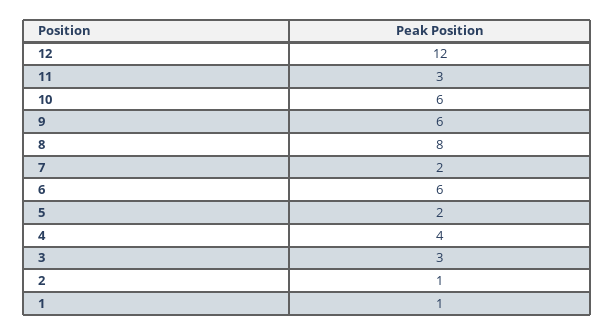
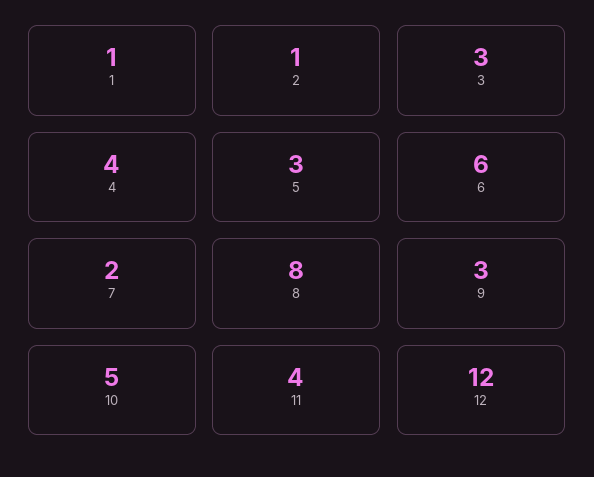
11: 3 -> 4
10: 6 -> 5
9: 6 -> 3
5: 2 -> 3

